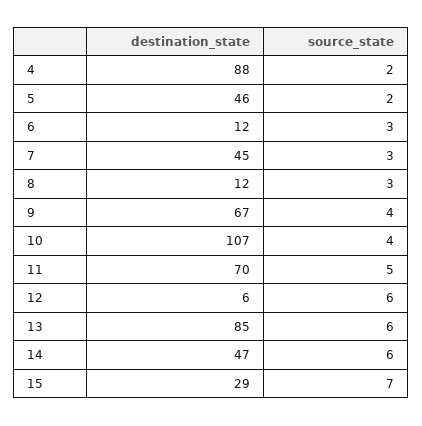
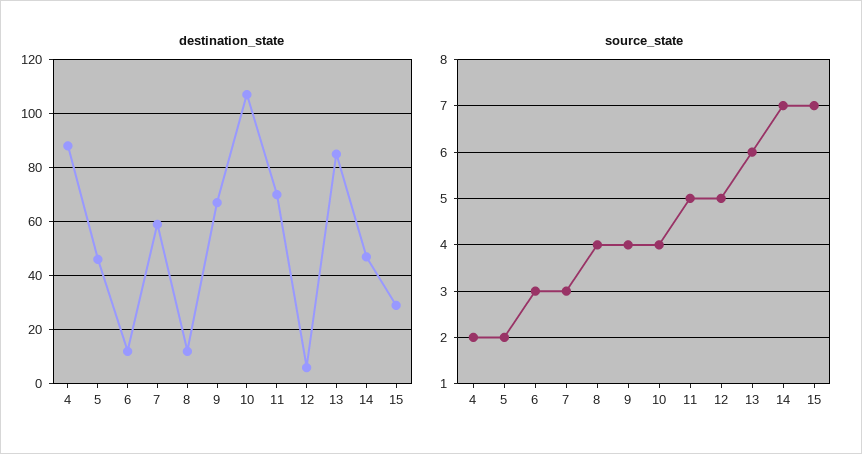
destination_state, 7: 45 -> 60
source_state, 8: 3 -> 4
source_state, 12: 6 -> 5
source_state, 14: 6 -> 7

